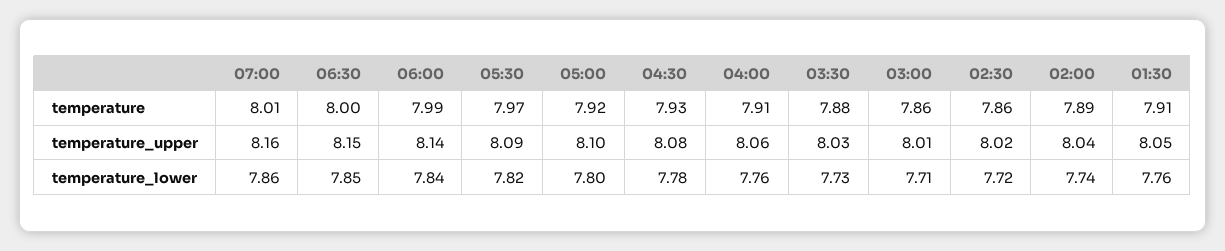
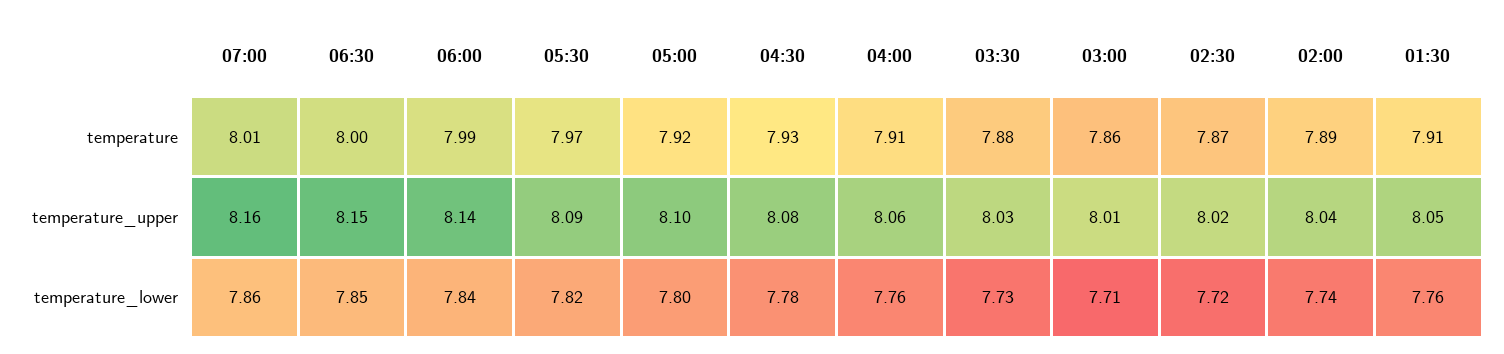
02:30, temperature: 7.86 -> 7.87

